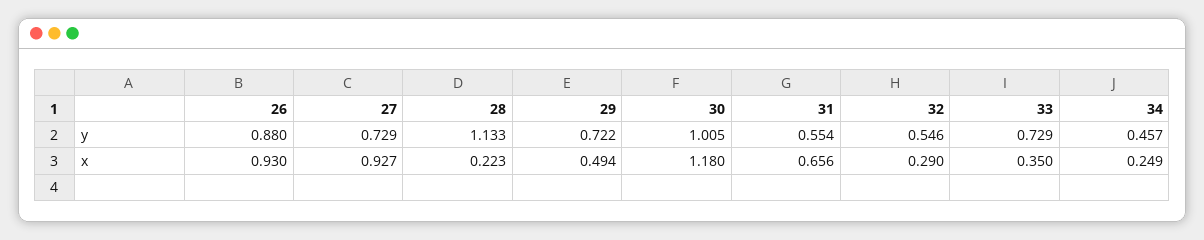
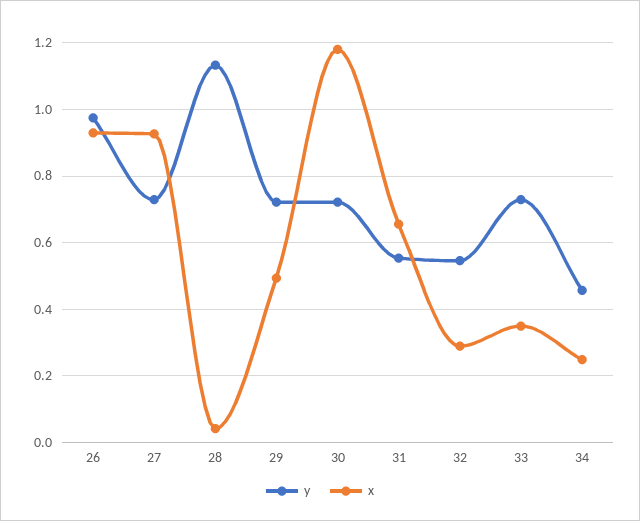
y, 26: 0.88 -> 0.98
y, 30: 1.005 -> 0.72
x, 28: 0.223 -> 0.04

